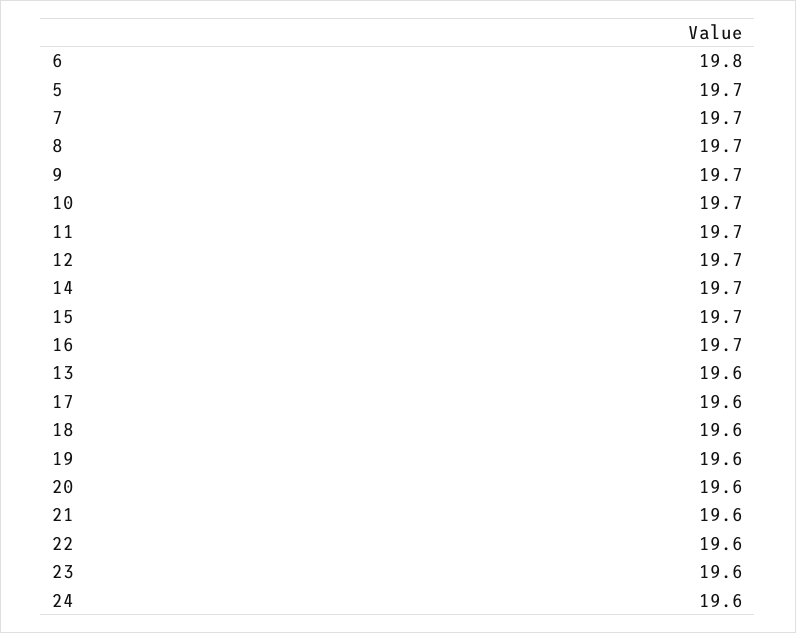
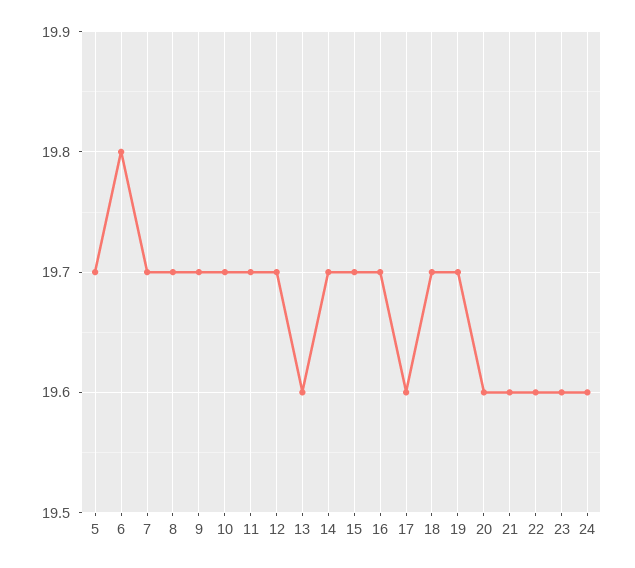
18: 19.6 -> 19.7
19: 19.6 -> 19.7

